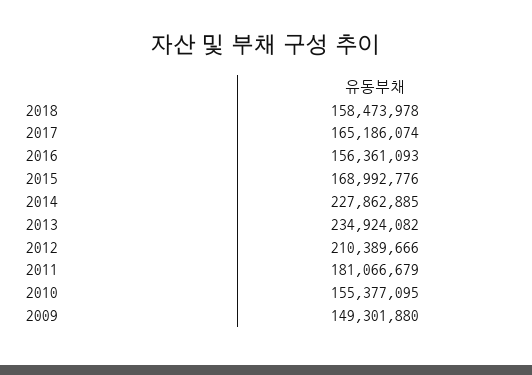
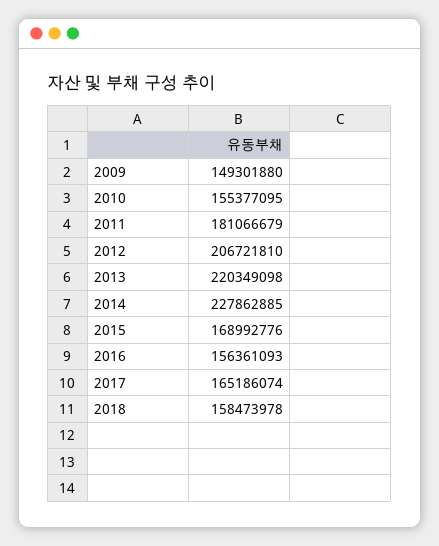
2013: 234924082 -> 220349098
2012: 210389666 -> 206721810

